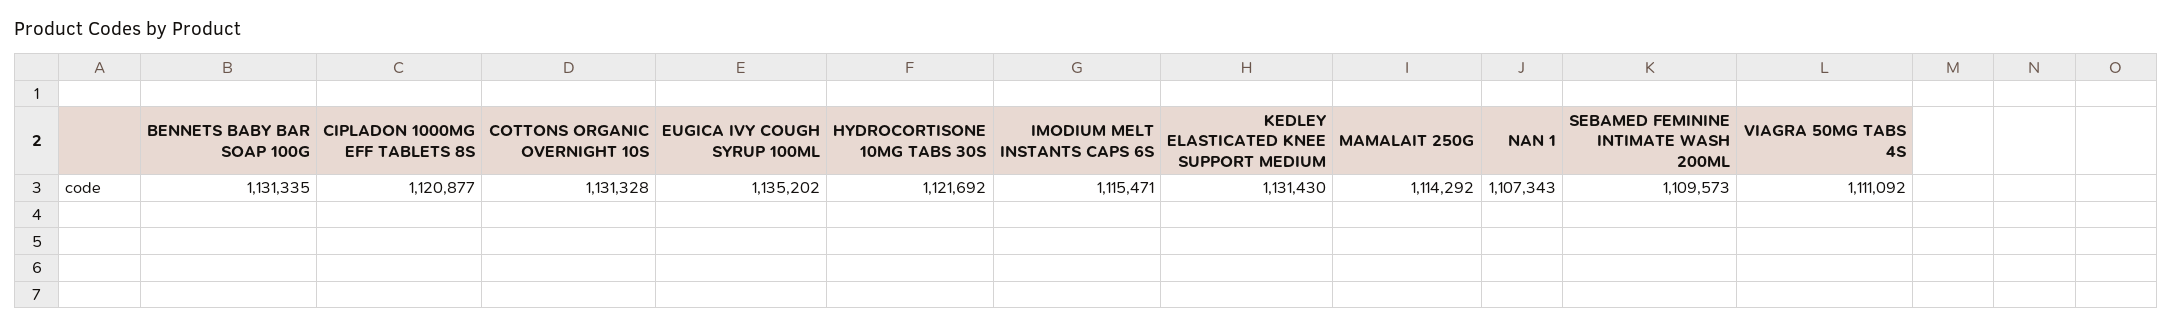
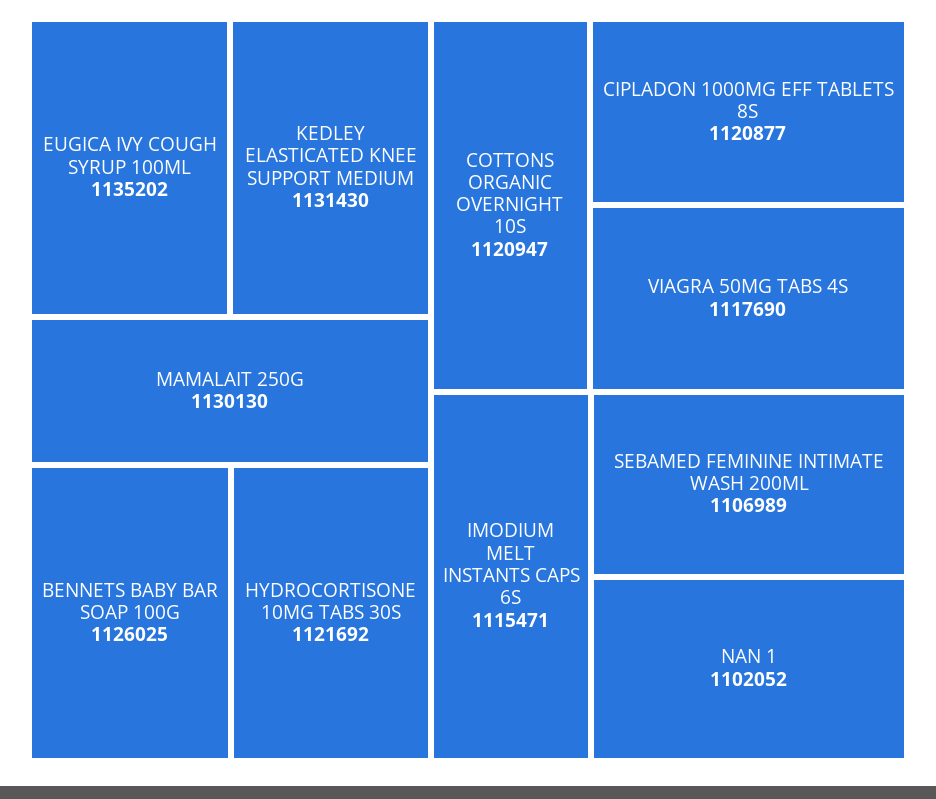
BENNETS BABY BAR SOAP 100G: 1131335 -> 1126025
COTTONS ORGANIC OVERNIGHT 10S: 1131328 -> 1120947
MAMALAIT 250G: 1114292 -> 1130130
NAN 1: 1107343 -> 1102052
SEBAMED FEMININE INTIMATE WASH 200ML: 1109573 -> 1106989
VIAGRA 50MG TABS 4S: 1111092 -> 1117690

